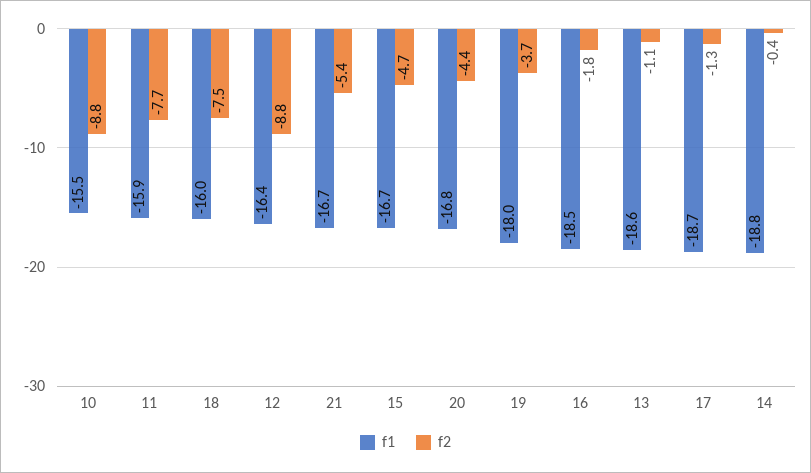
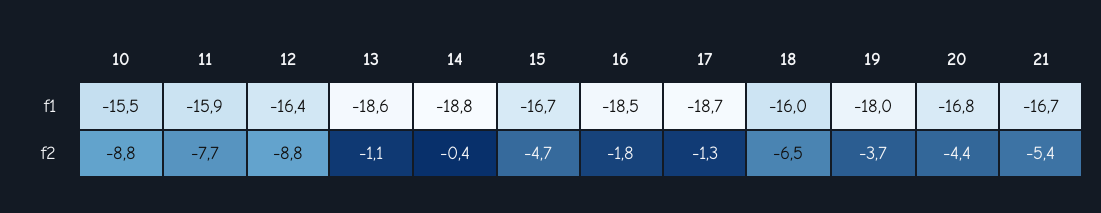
f2, 18: -7.5 -> -6.5

